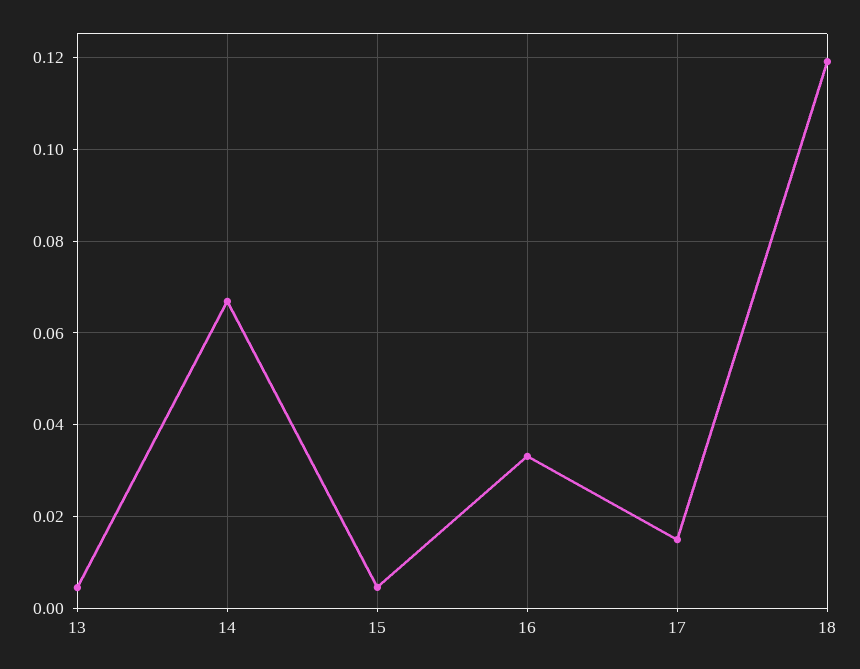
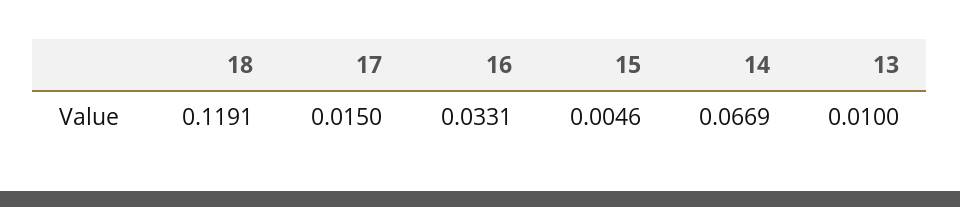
13: 0.004 -> 0.01

